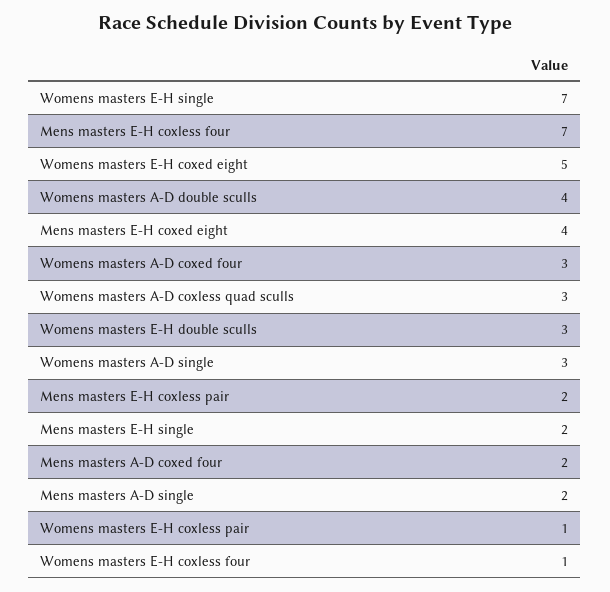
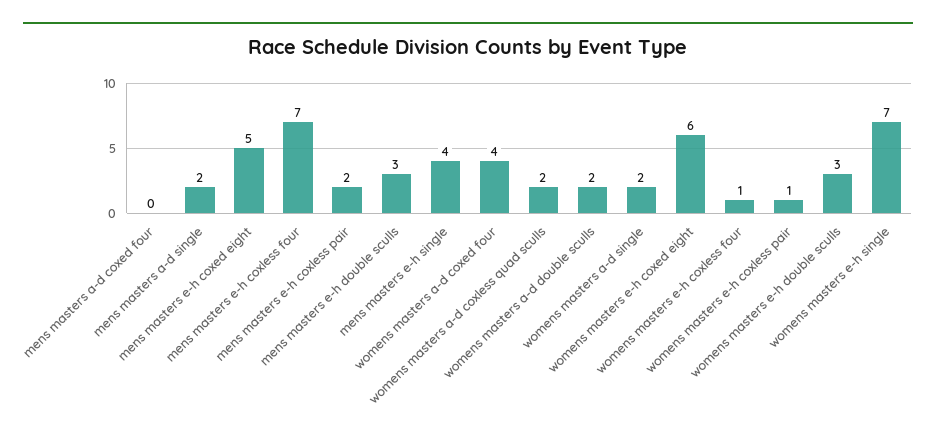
Womens masters E-H coxed eight: 5 -> 6
Womens masters A-D double sculls: 4 -> 2
Mens masters E-H coxed eight: 4 -> 5
Womens masters A-D coxed four: 3 -> 4
Womens masters A-D coxless quad sculls: 3 -> 2
Womens masters A-D single: 3 -> 2
Mens masters E-H single: 2 -> 4
Mens masters A-D coxed four: 2 -> 0
mens masters e-h double sculls: none -> 3

